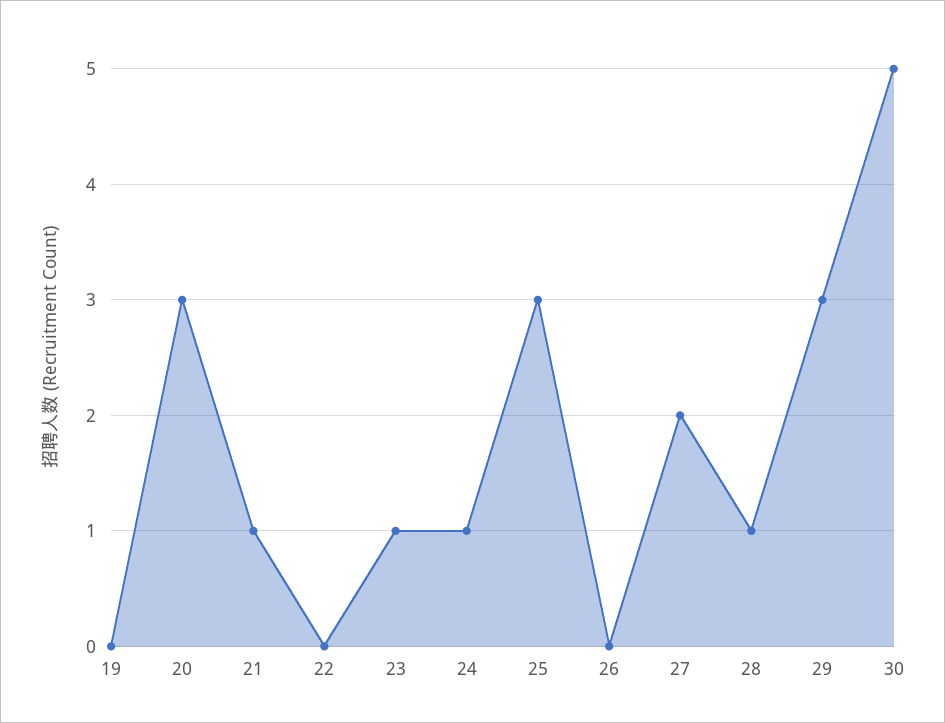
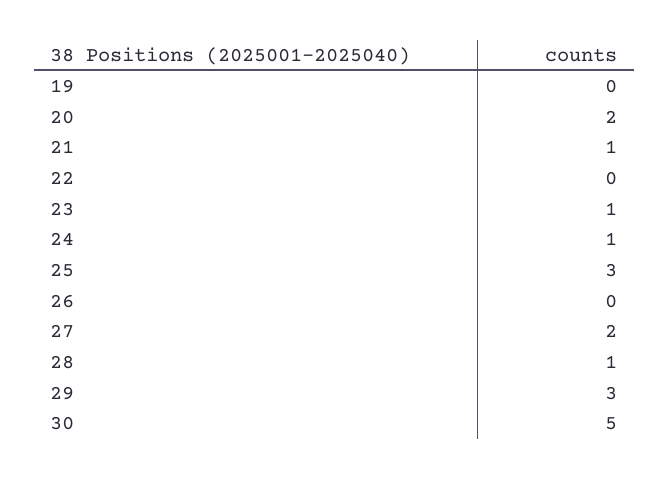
20: 3 -> 2

